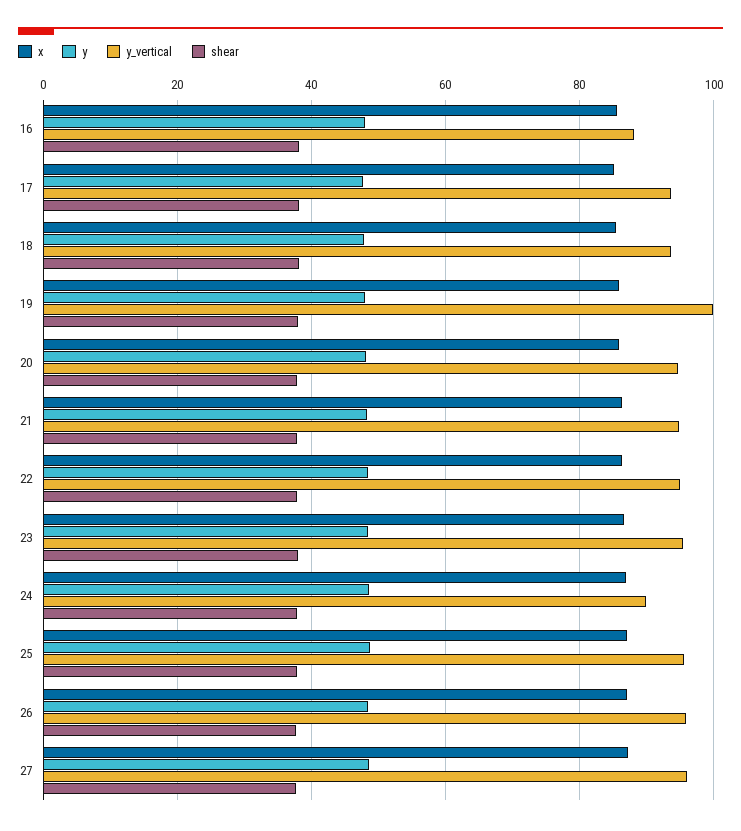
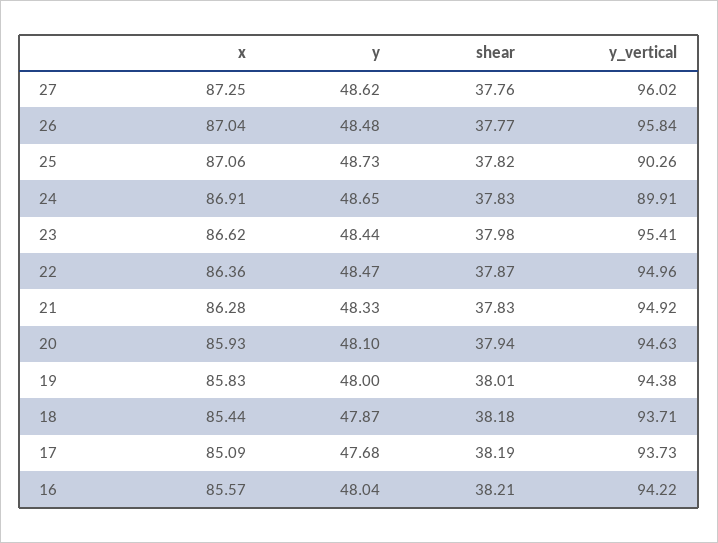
y_vertical, 16: 88 -> 94.22
y_vertical, 19: 100 -> 94.38
y_vertical, 25: 96 -> 90.26

